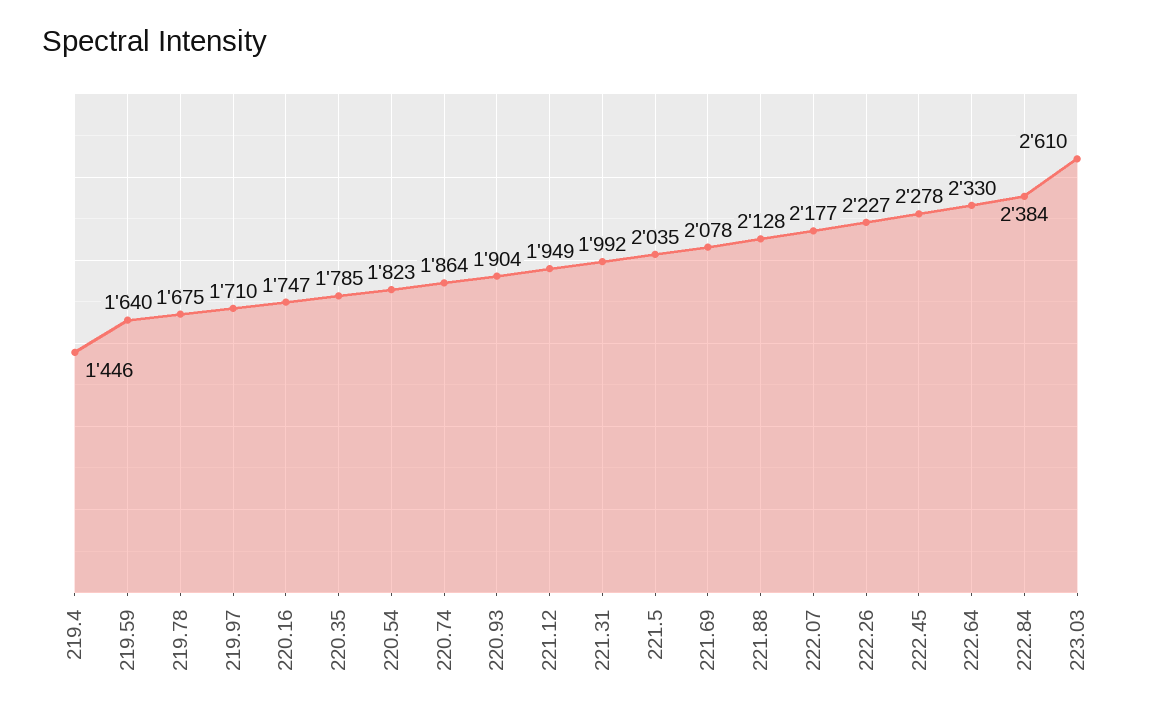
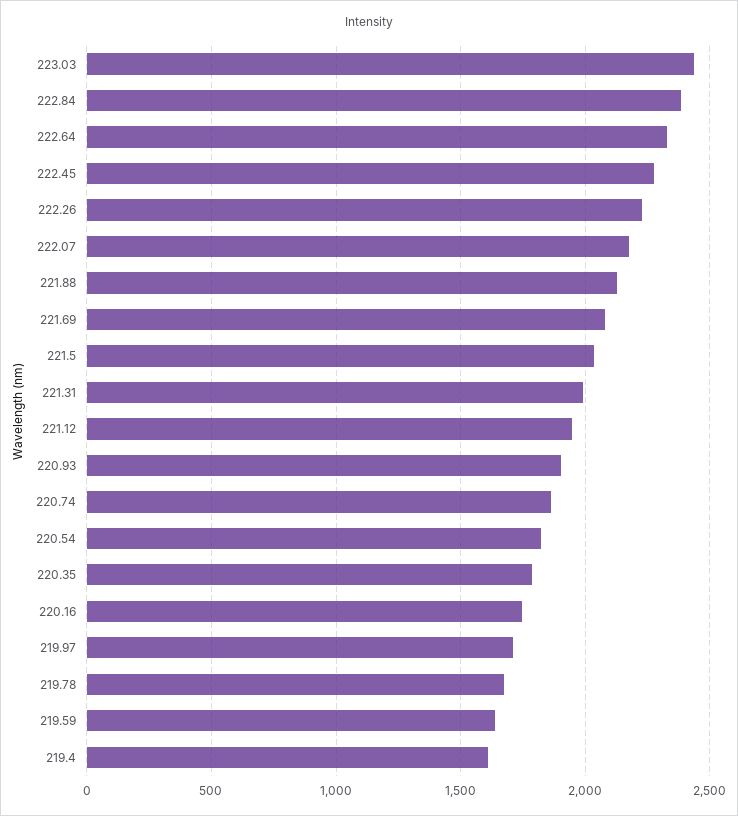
219.4: 1446 -> 1600
223.03: 2610 -> 2450

